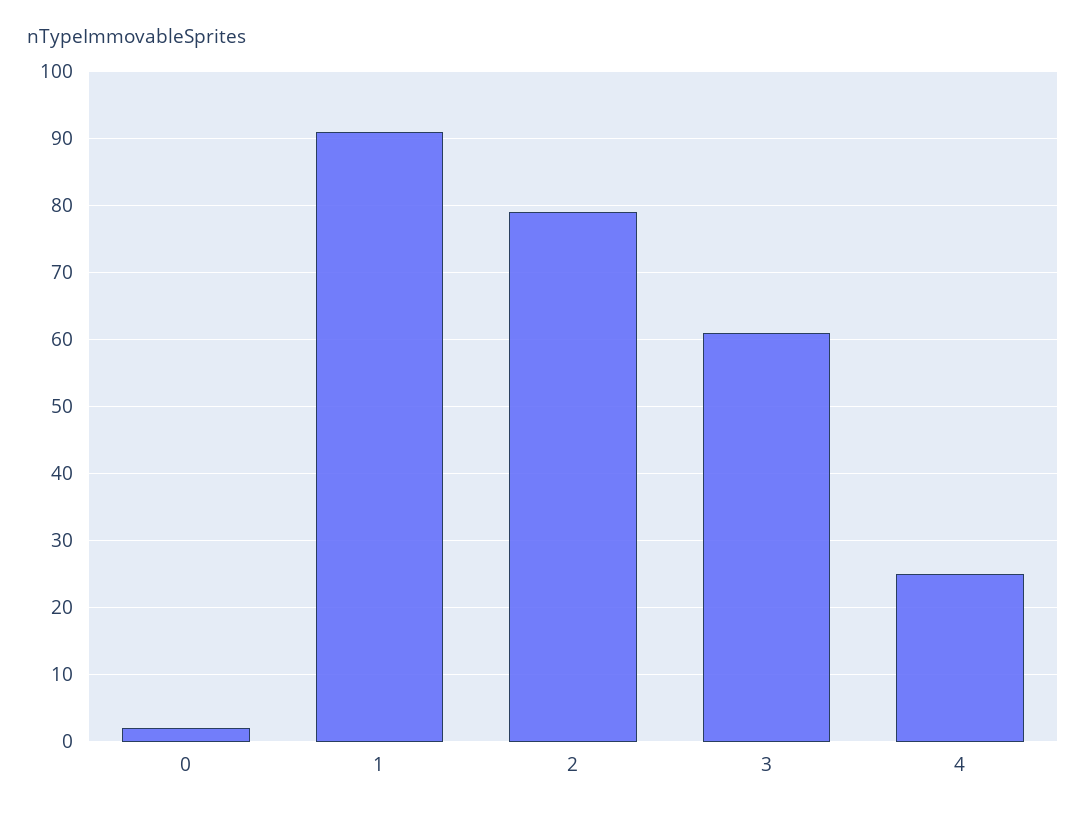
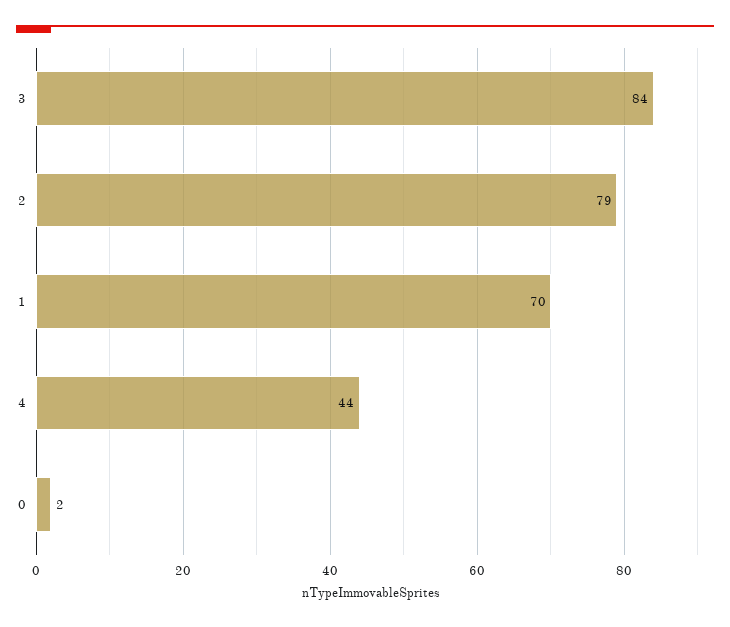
1: 91 -> 70
3: 61 -> 84
4: 25 -> 44

